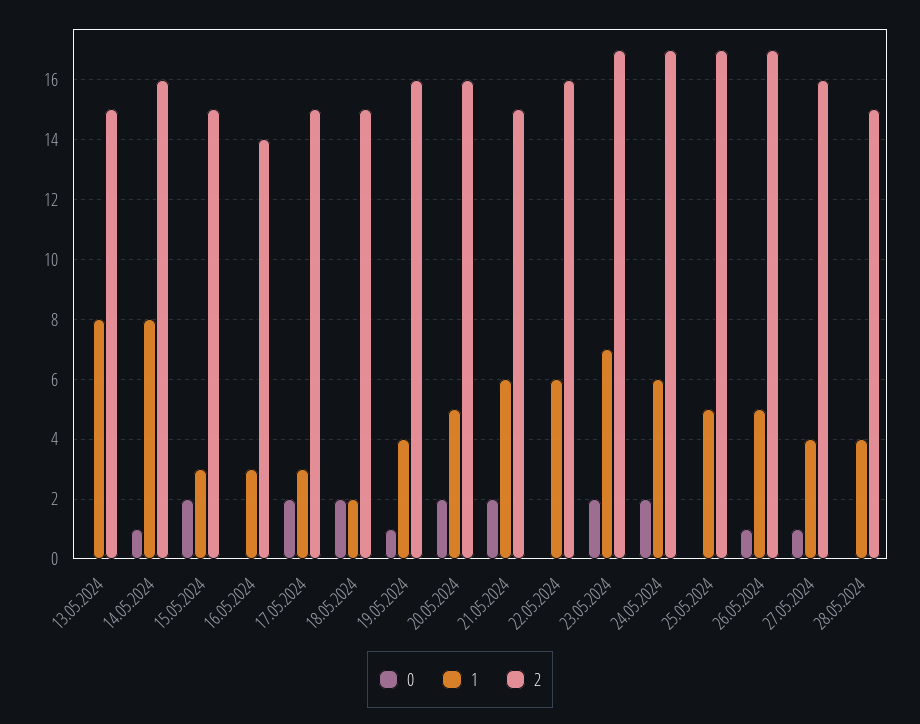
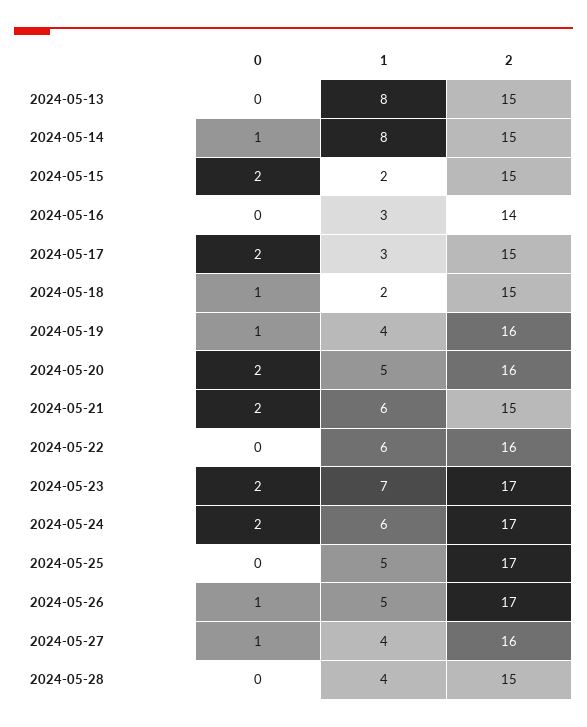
2, 14.05.2024: 16 -> 15
1, 15.05.2024: 3 -> 2
0, 18.05.2024: 2 -> 1

